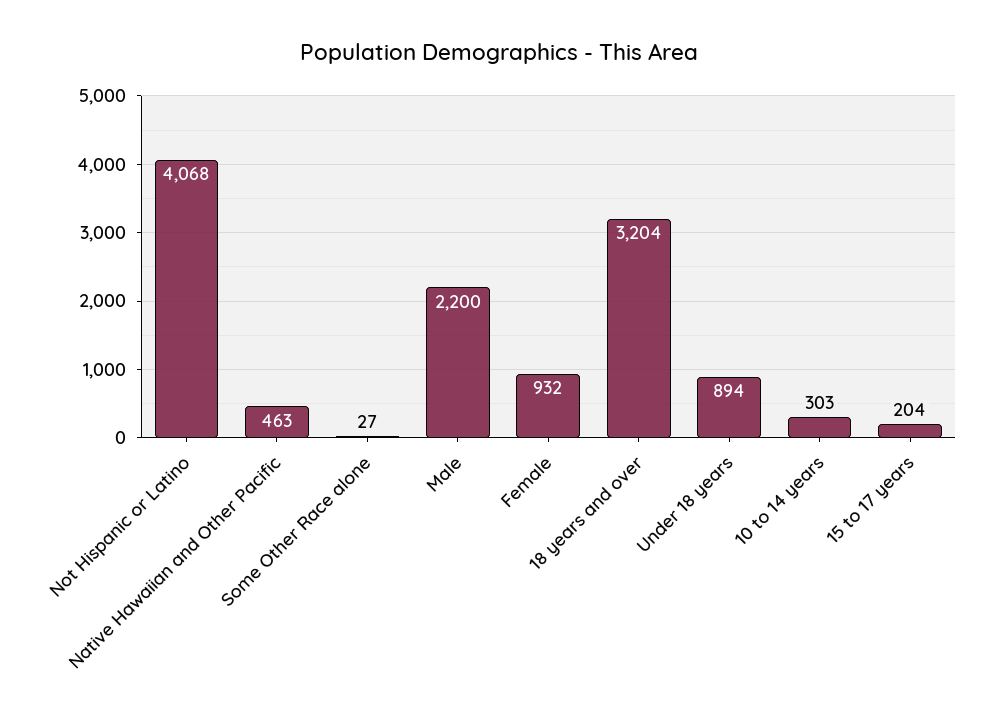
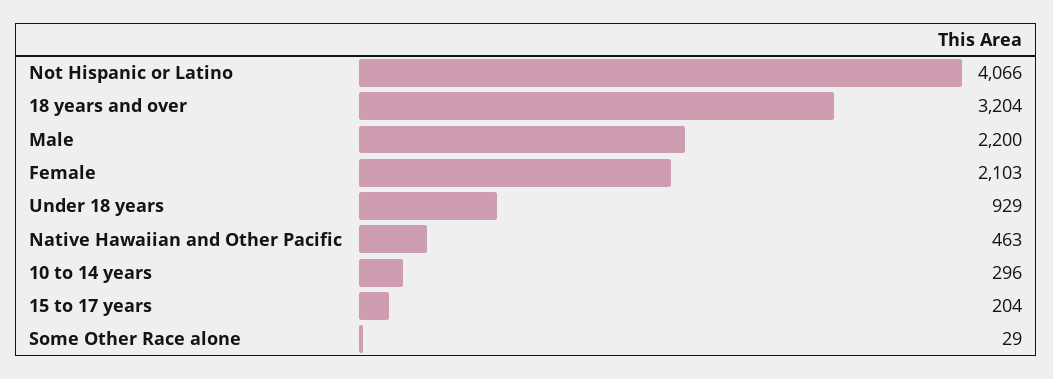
Not Hispanic or Latino: 4068 -> 4066
Some Other Race alone: 27 -> 29
Female: 932 -> 2103
Under 18 years: 894 -> 929
10 to 14 years: 303 -> 296

